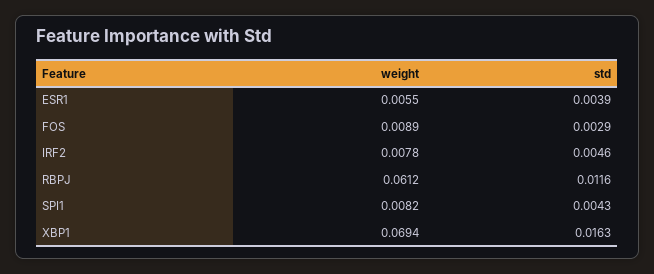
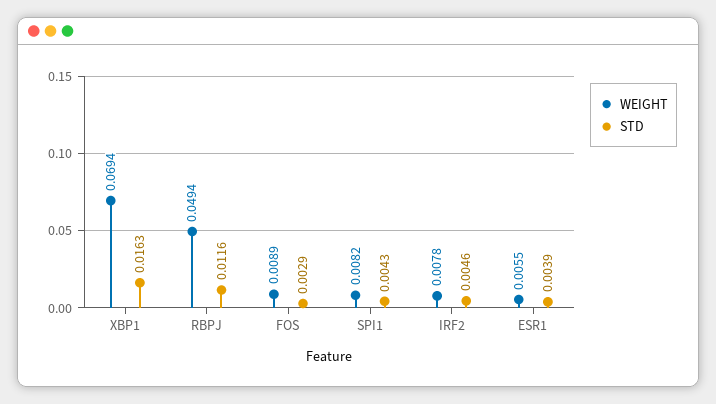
weight, RBPJ: 0.0612 -> 0.0494

